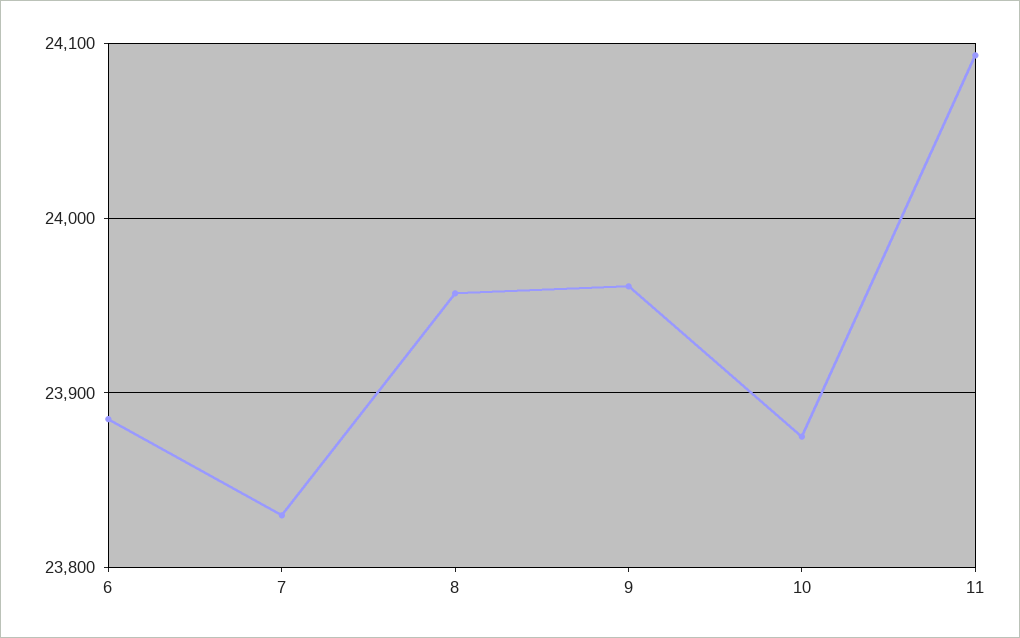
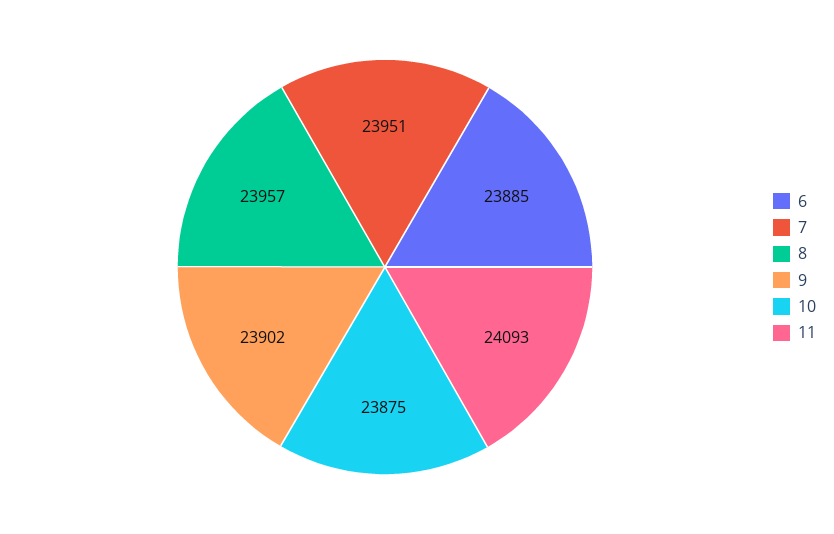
7: 23830 -> 23951
9: 23960 -> 23902

